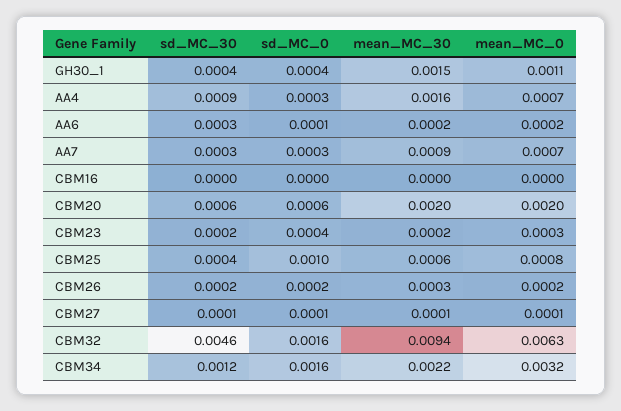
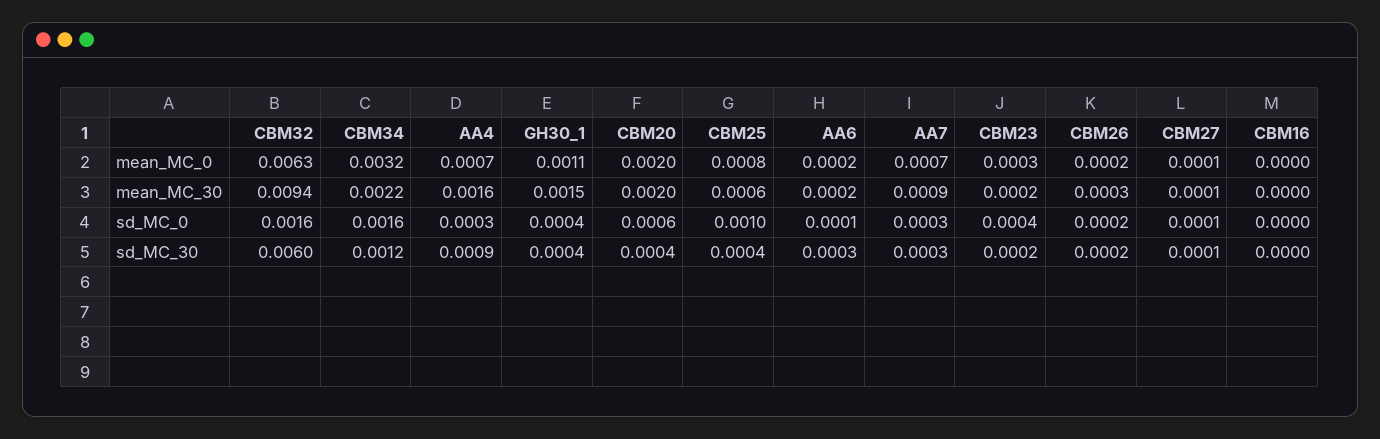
sd_MC_30, CBM20: 0.0006 -> 0.0004
sd_MC_30, CBM32: 0.0046 -> 0.006

